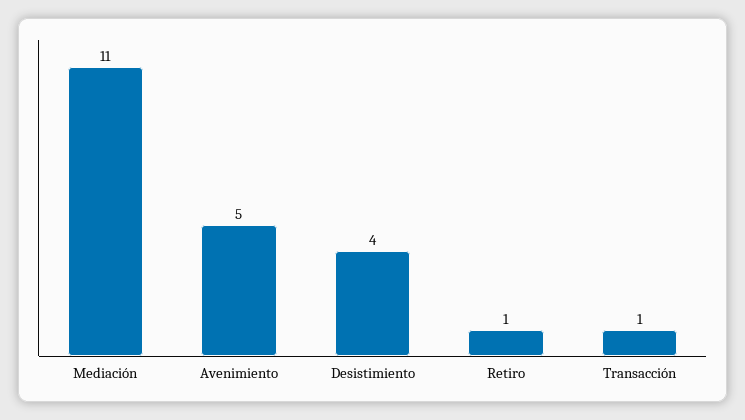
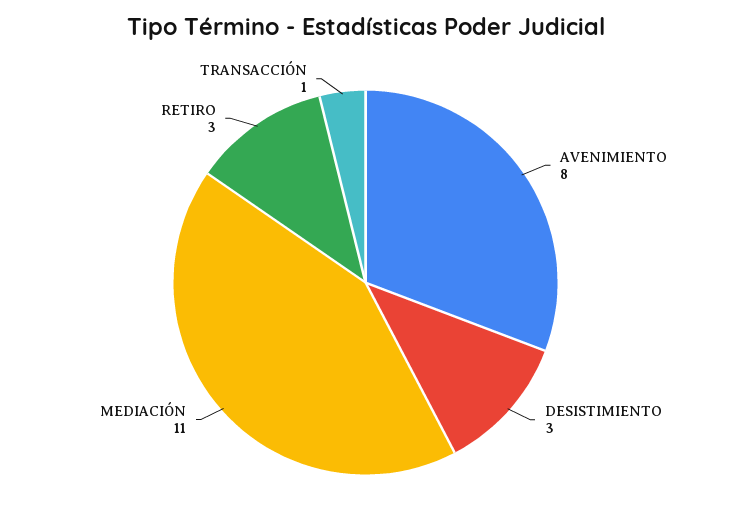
Avenimiento: 5 -> 8
Desistimiento: 4 -> 3
Retiro: 1 -> 3

